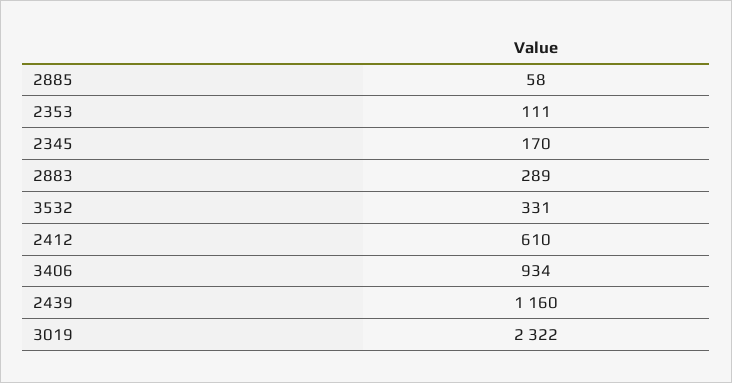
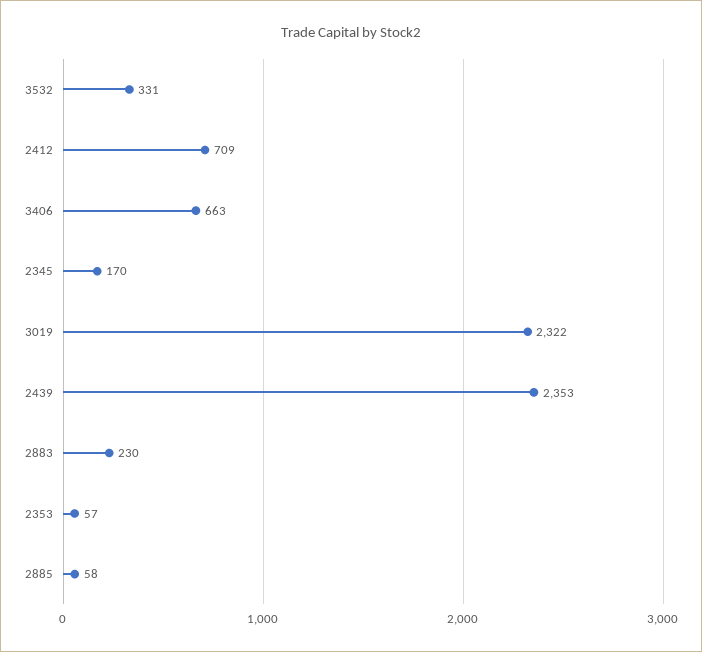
2353: 111 -> 57
2883: 289 -> 230
2412: 610 -> 709
3406: 934 -> 663
2439: 1160 -> 2353

